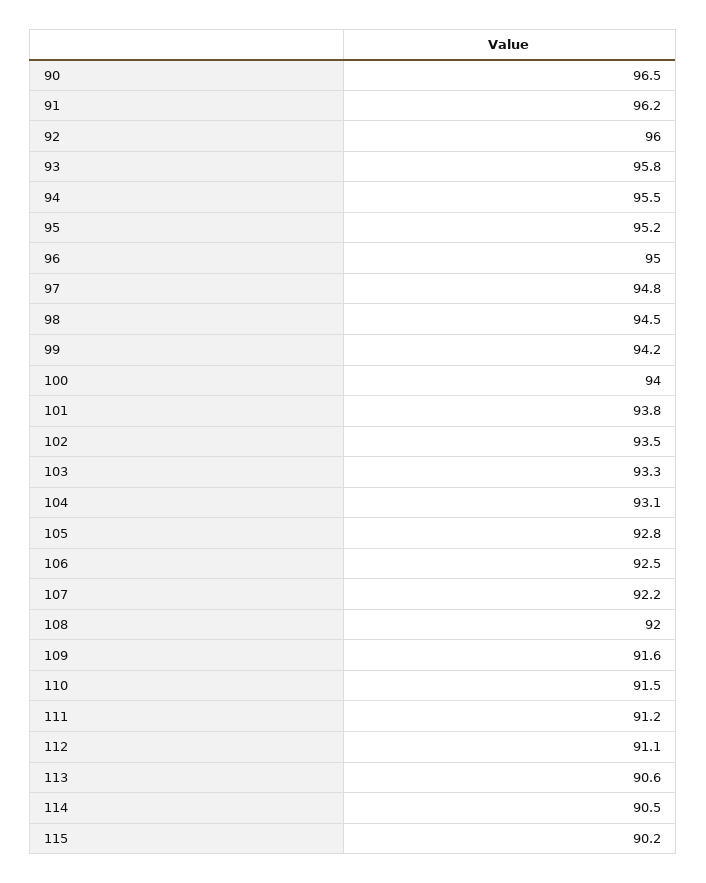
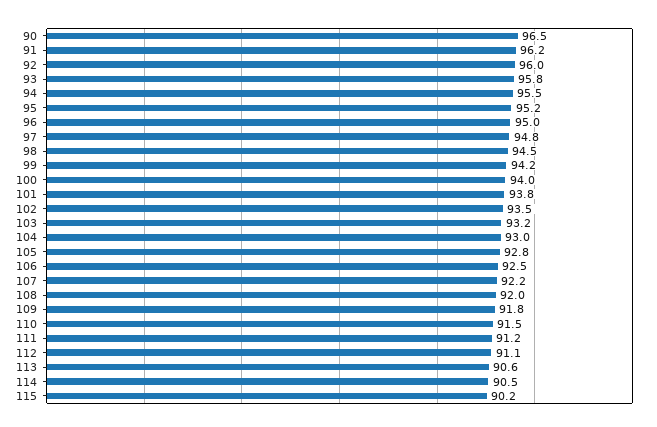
103: 93.3 -> 93.2
104: 93.1 -> 93
109: 91.6 -> 91.8

